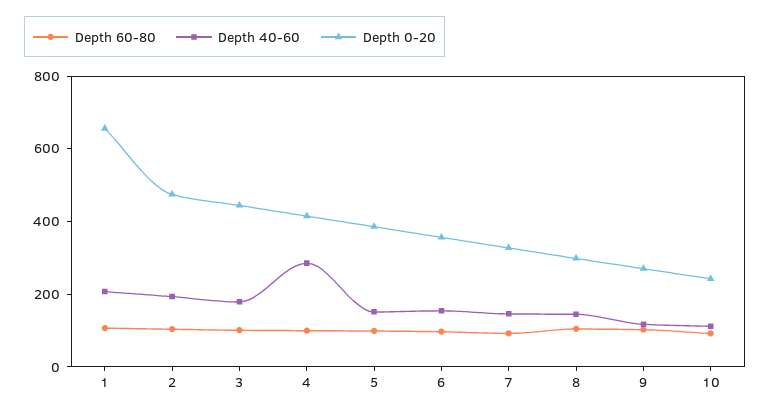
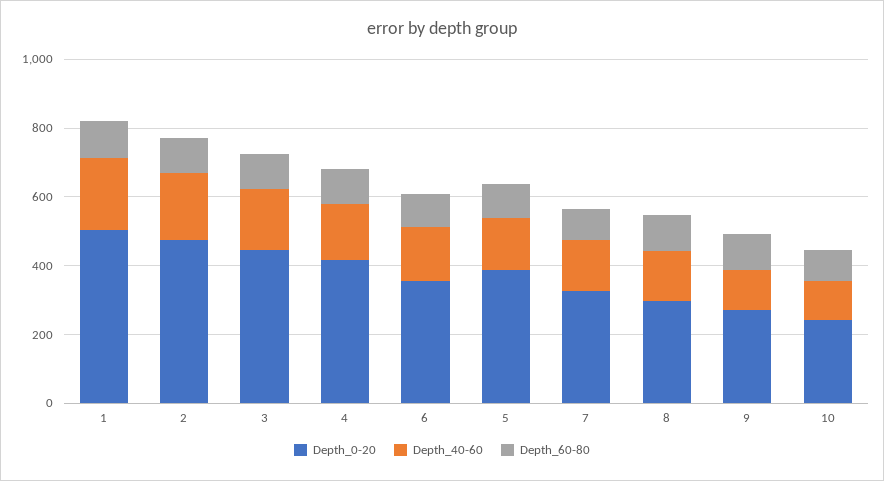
Depth 0-20, 1: 650 -> 500
Depth 40-60, 4: 300 -> 150

